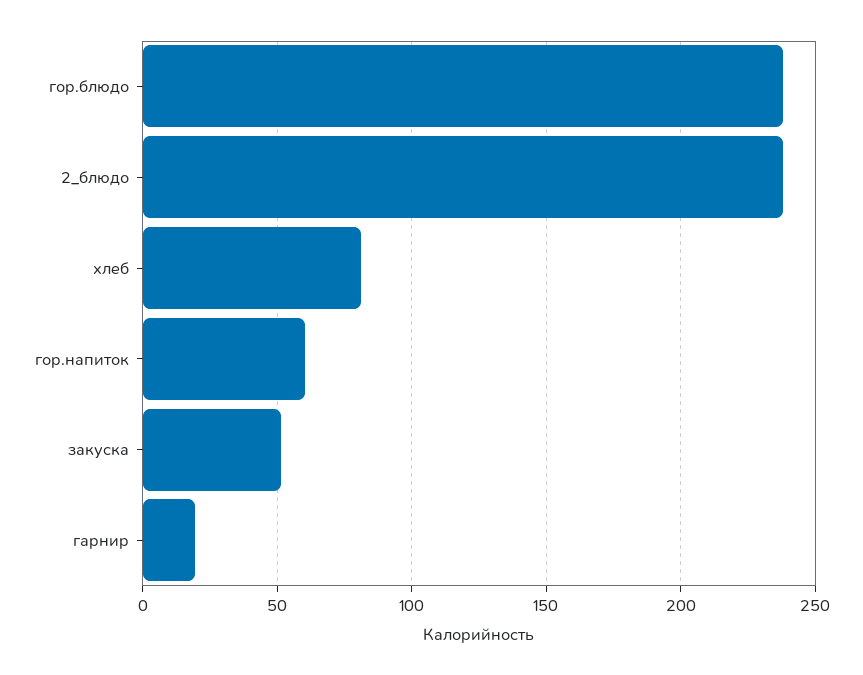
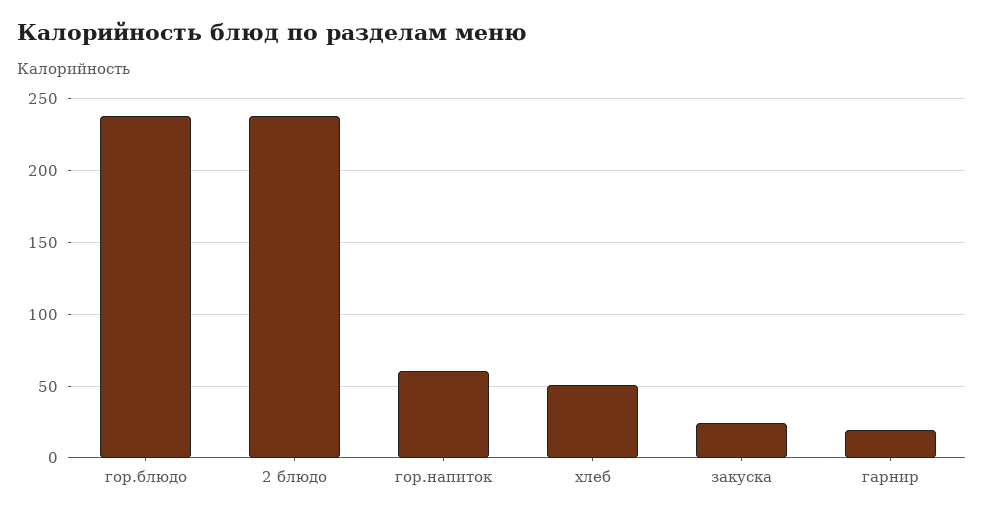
хлеб: 80 -> 50
закуска: 50 -> 25

